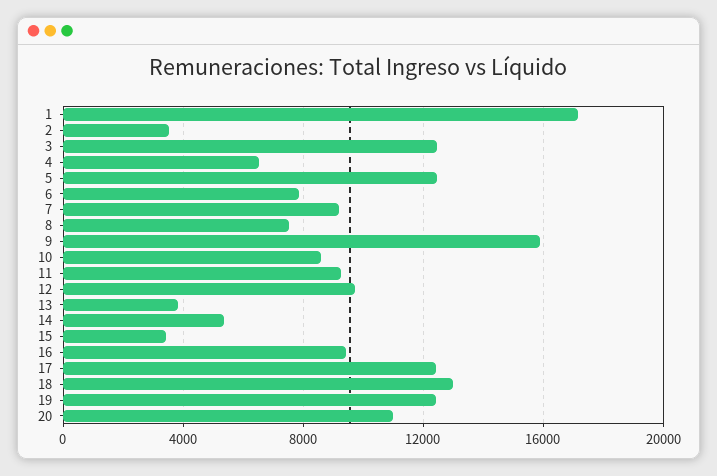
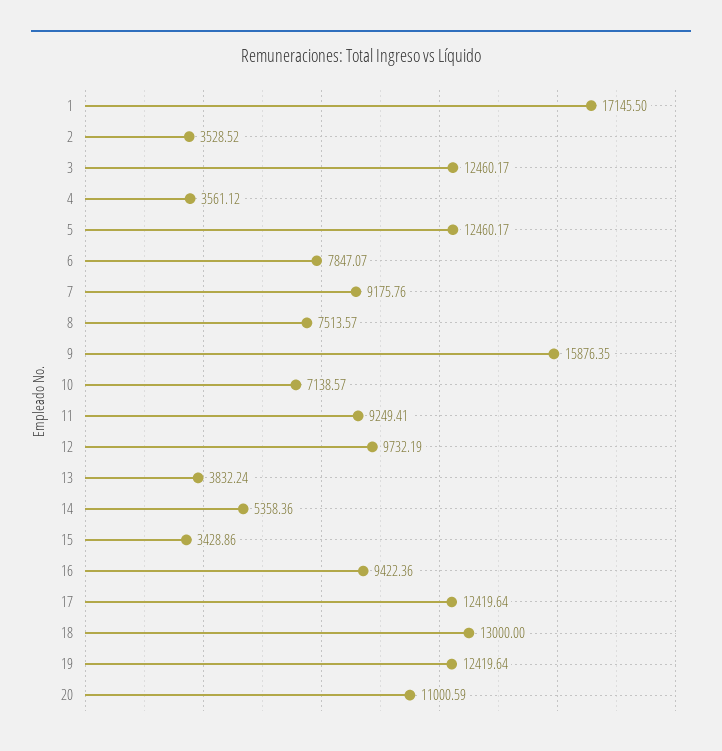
4: 6500 -> 3561.12
10: 8500 -> 7138.57

